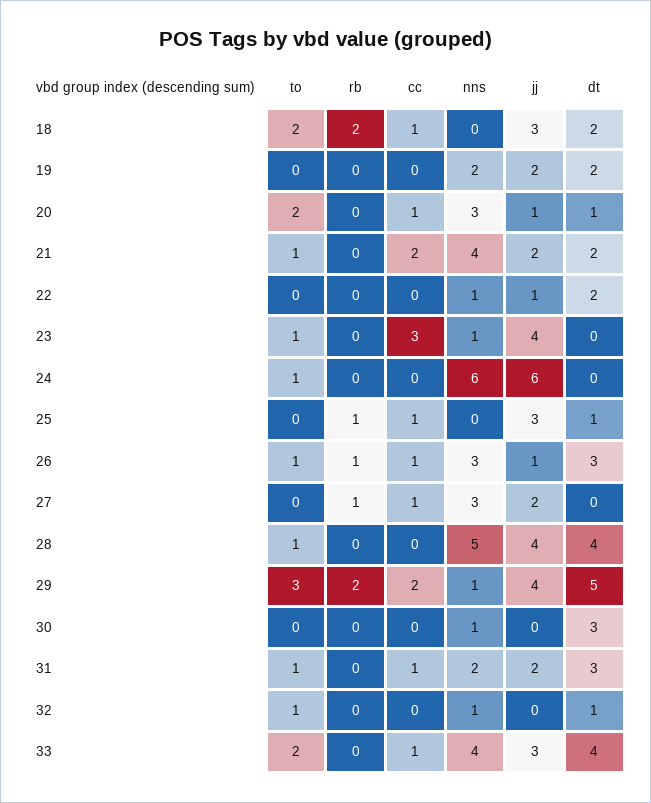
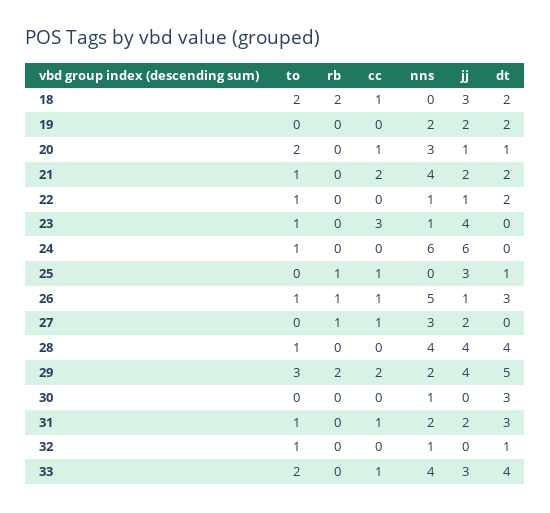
to, 22: 0 -> 1
nns, 26: 3 -> 5
nns, 28: 5 -> 4
nns, 29: 1 -> 2

